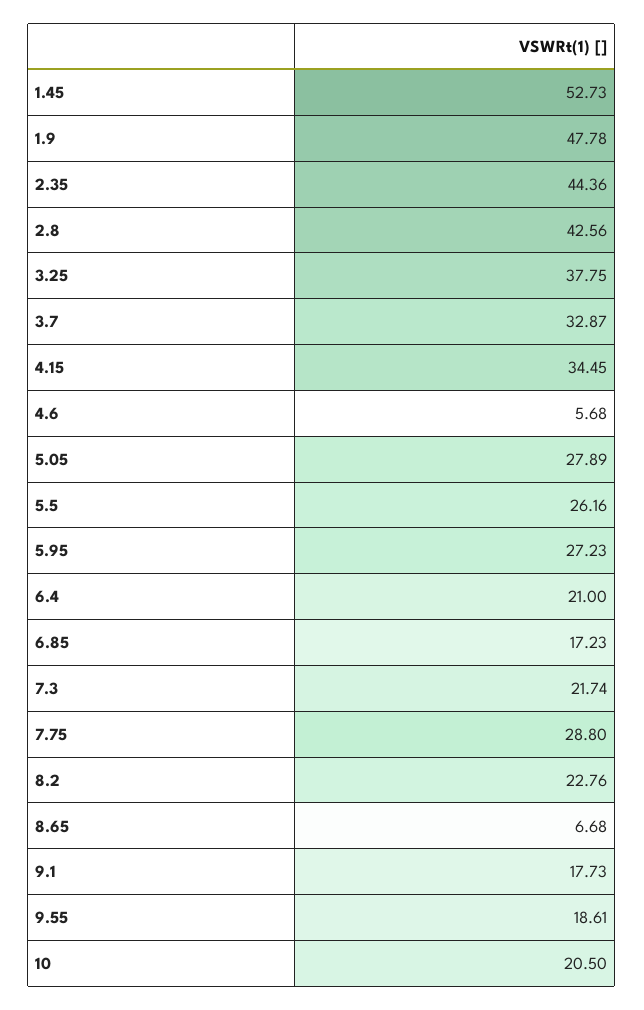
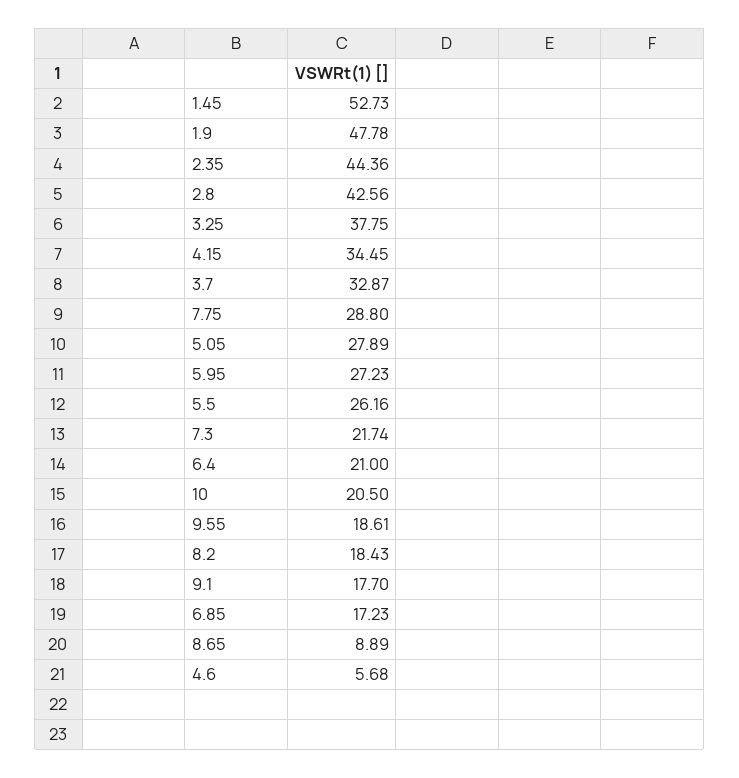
8.2: 22.76 -> 18.43
8.65: 6.68 -> 8.89
9.1: 17.73 -> 17.7

